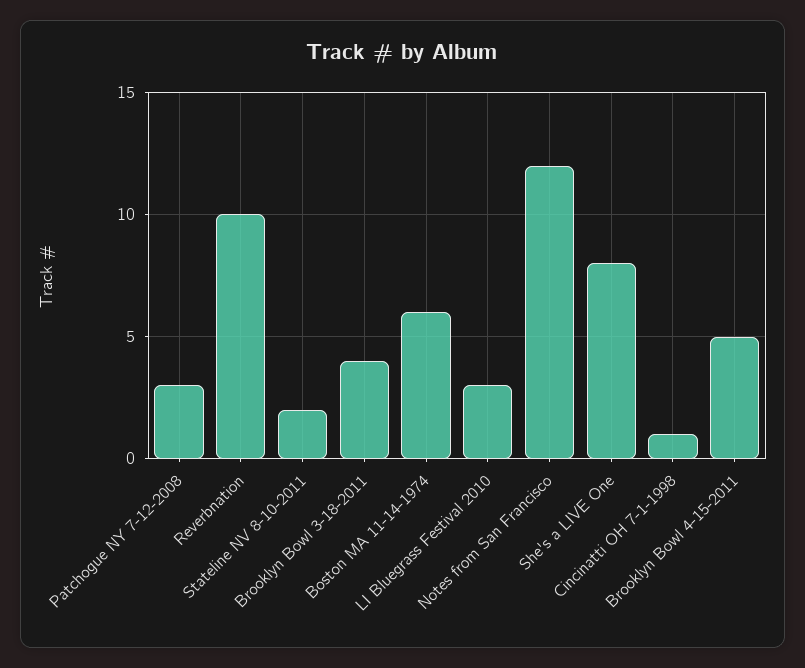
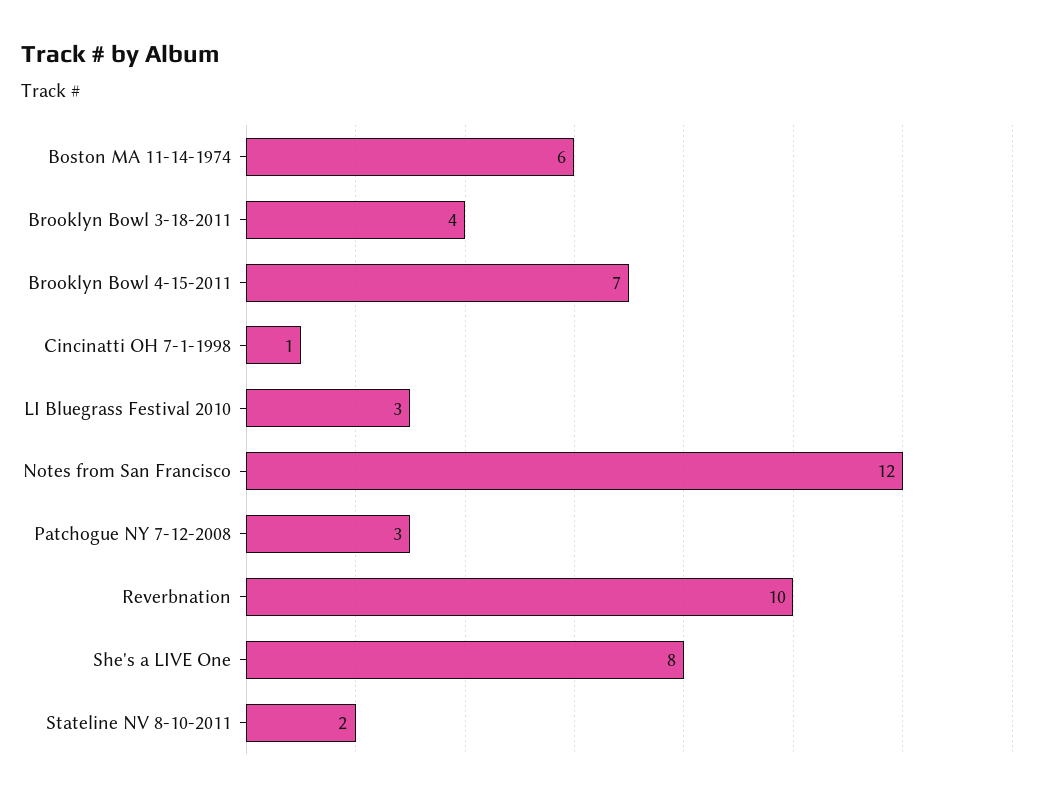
Brooklyn Bowl 4-15-2011: 5 -> 7

